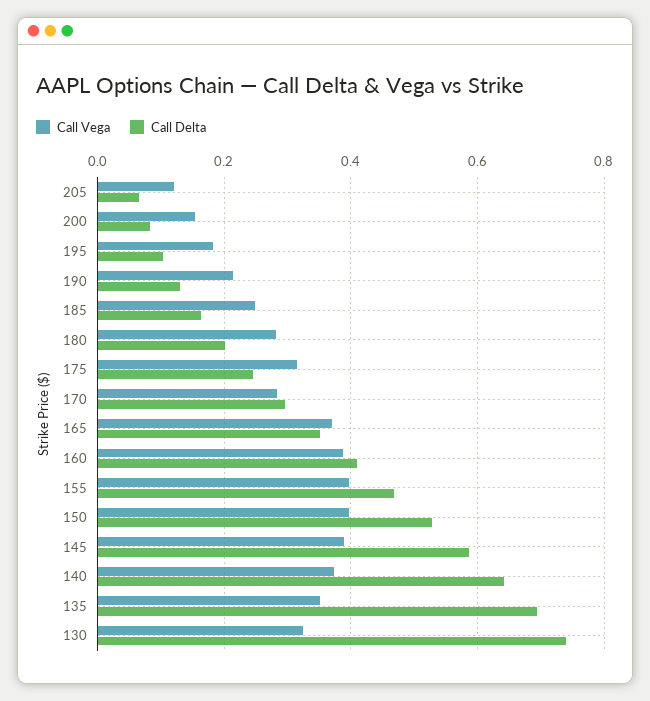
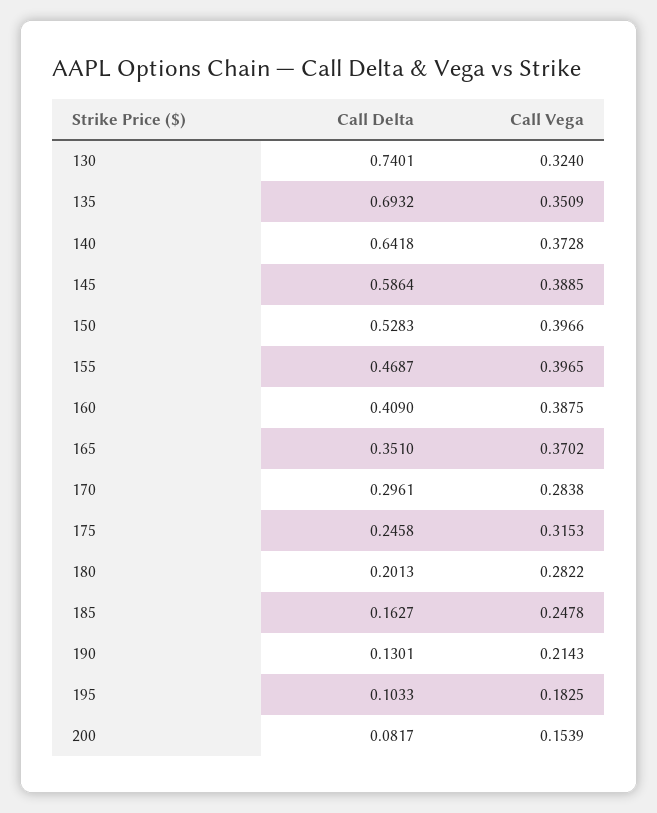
Call Vega, 205: 0.12 -> none
Call Delta, 205: 0.06 -> none

